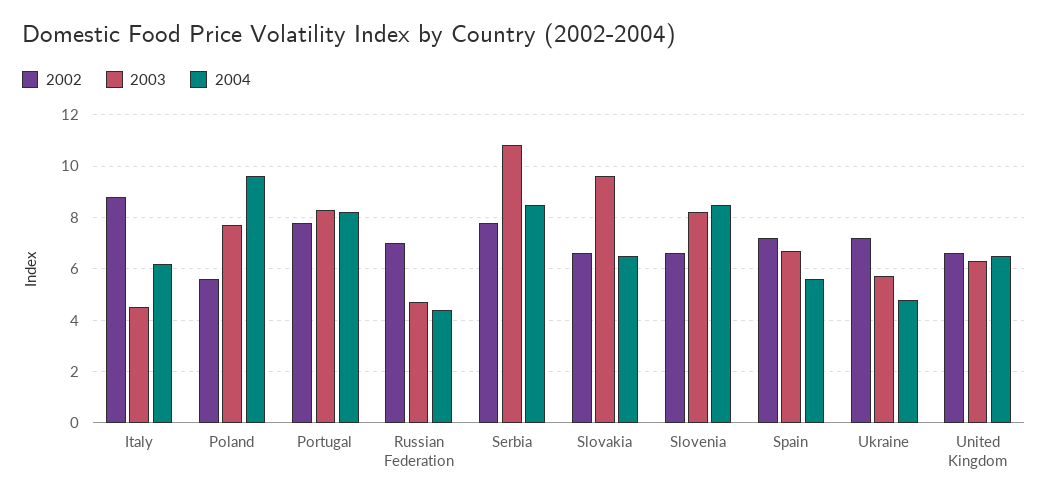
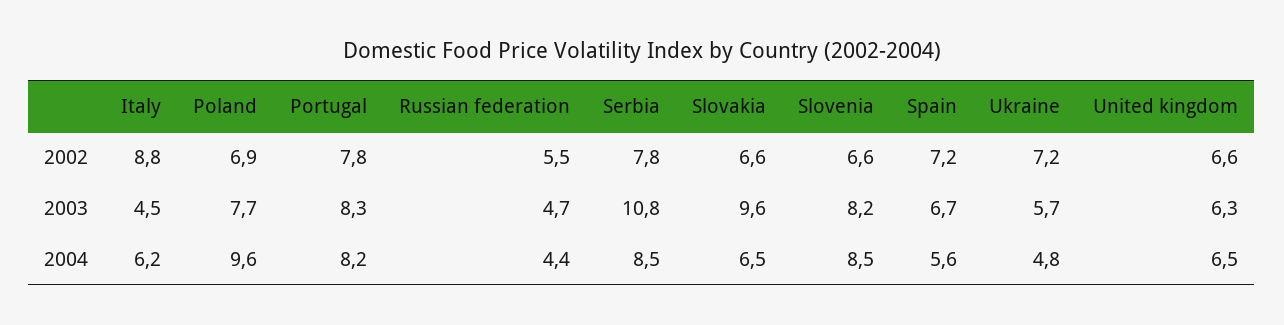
2002, Poland: 5.5 -> 6.9
2002, Russian Federation: 7 -> 5.5

